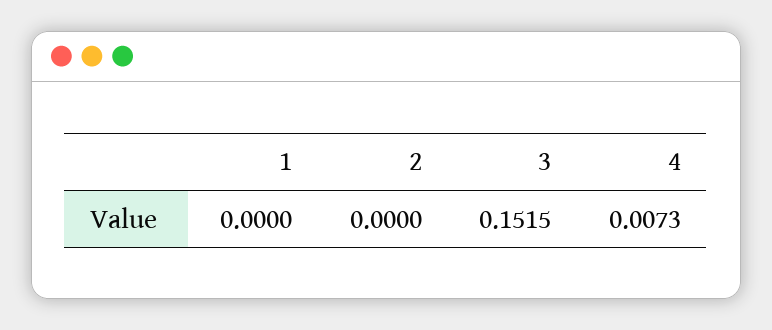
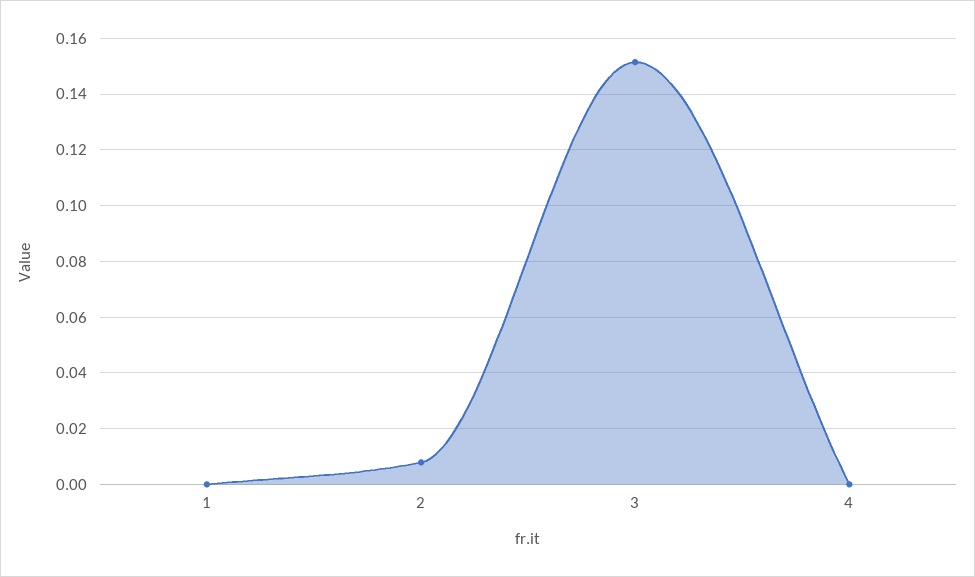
2: 0 -> 0.0075
4: 0.0073 -> 0

